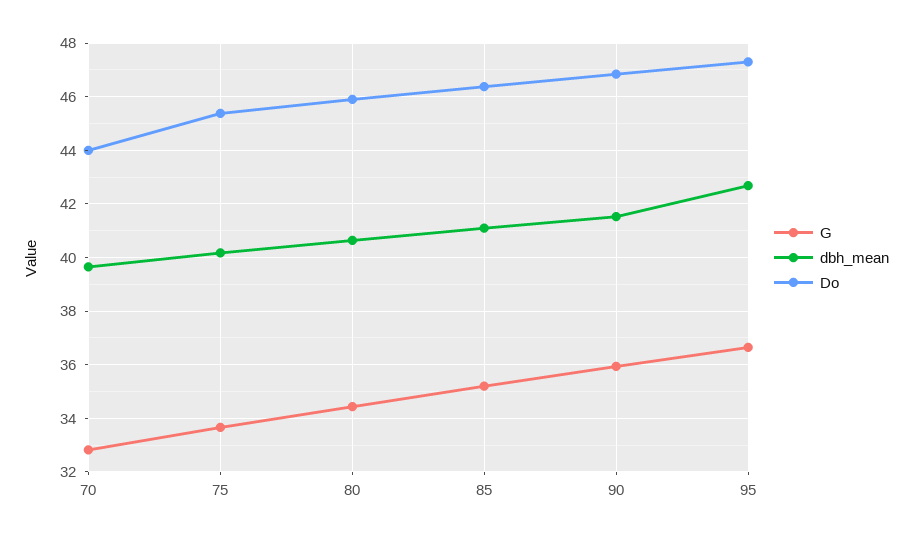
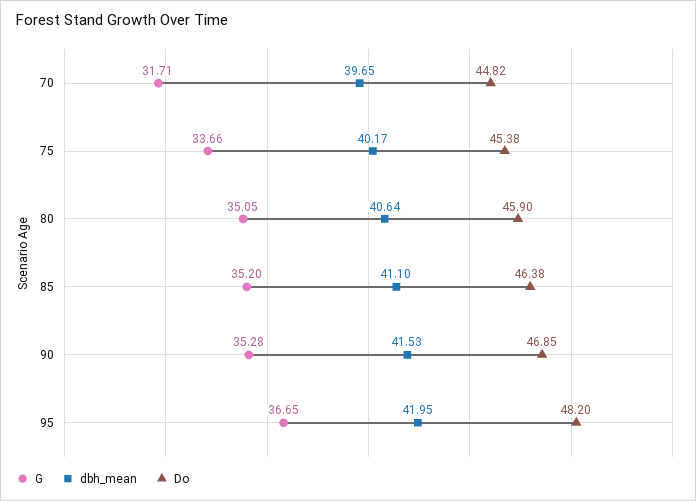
G, 70: 32.75 -> 31.71
Do, 70: 44 -> 44.82
G, 80: 34.5 -> 35.05
G, 90: 36 -> 35.28
dbh_mean, 95: 42.75 -> 41.95
Do, 95: 47.25 -> 48.2

